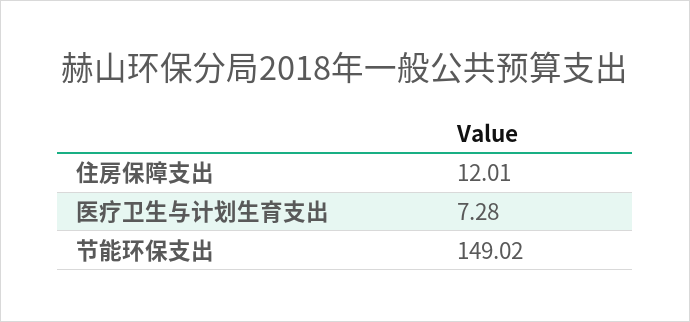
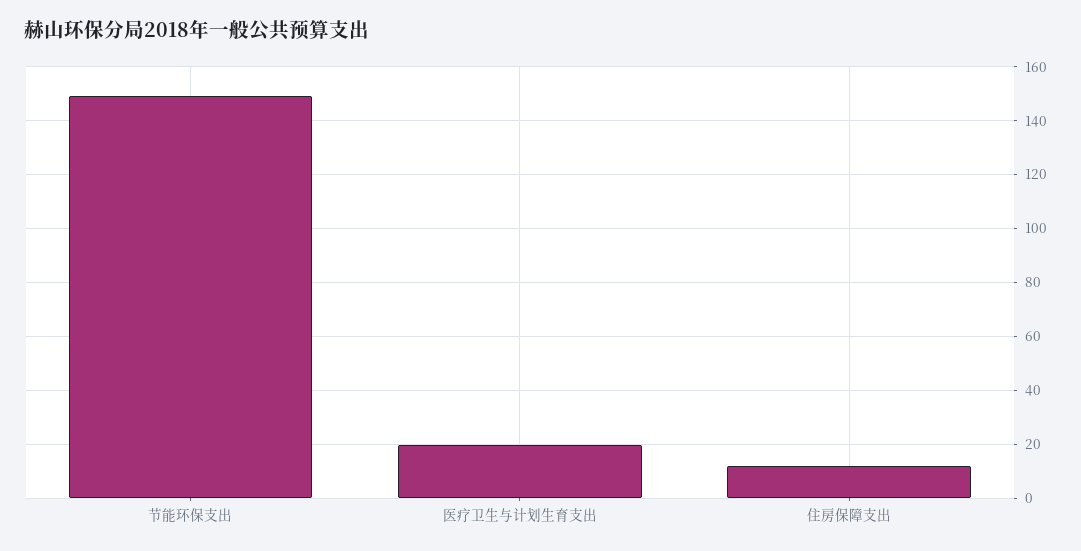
医疗卫生与计划生育支出: 7.28 -> 20

